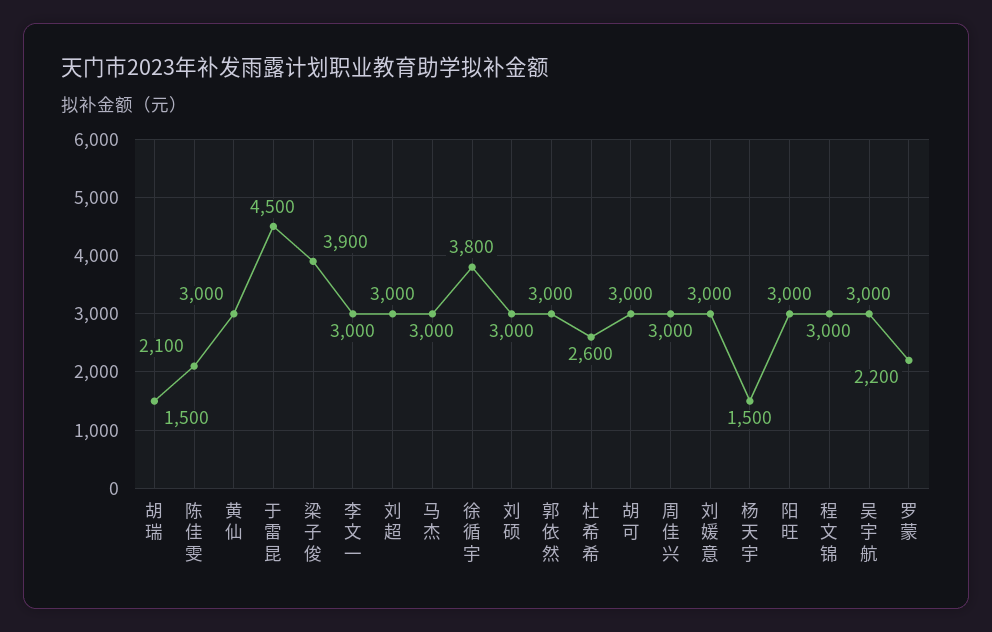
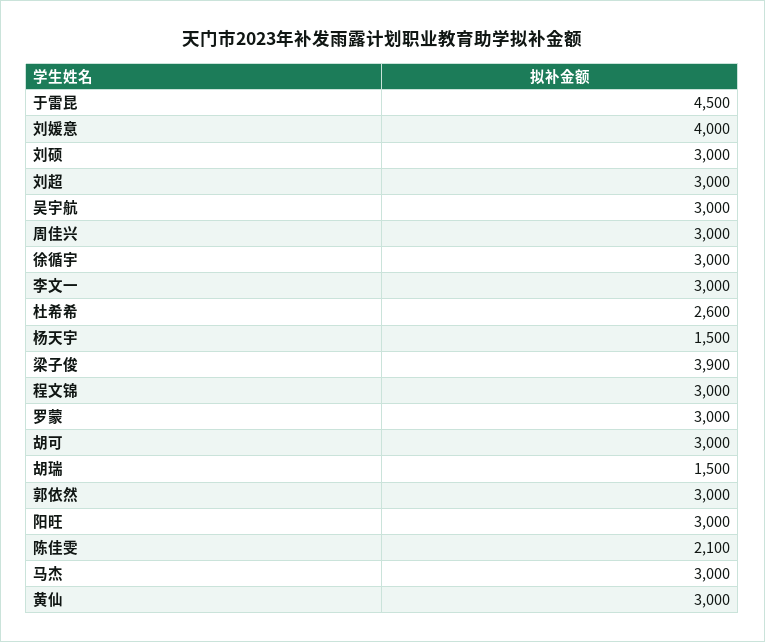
徐循宇: 3800 -> 3000
刘媛意: 3000 -> 4000
罗蒙: 2200 -> 3000

